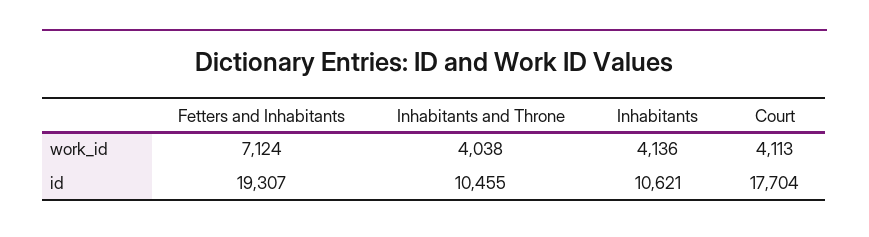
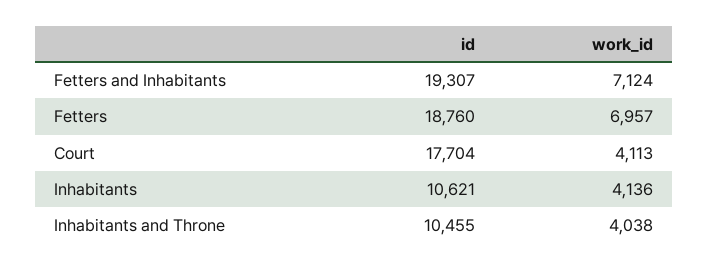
Fetters, id: none -> 18760
Fetters, work_id: none -> 6957

